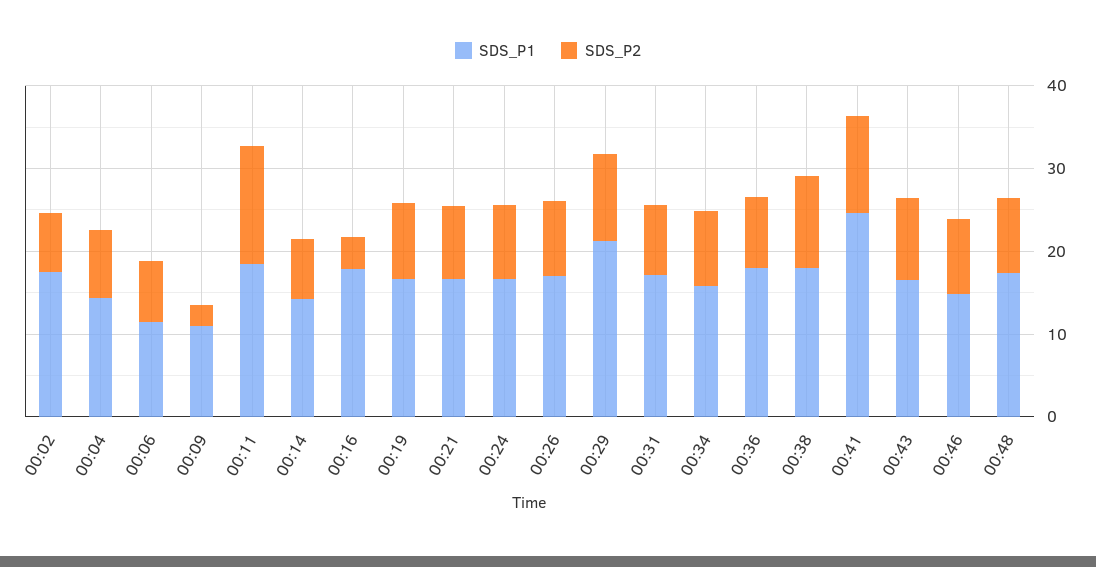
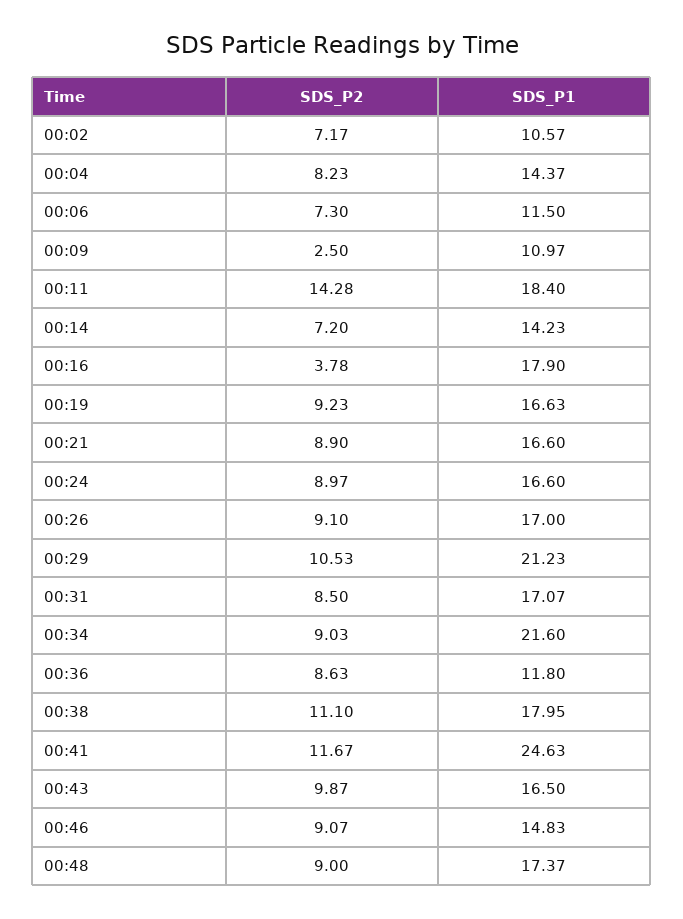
SDS_P1, 00:02: 18 -> 10.57
SDS_P1, 00:34: 16 -> 21.6
SDS_P1, 00:36: 18 -> 11.8

